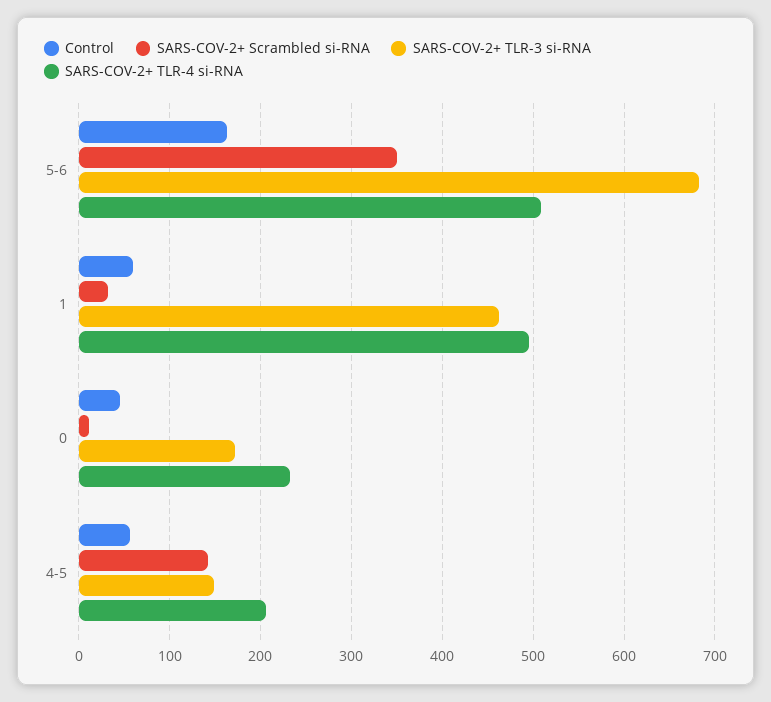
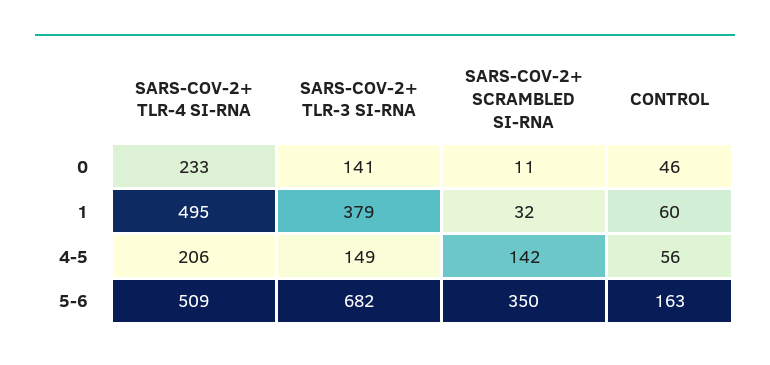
SARS-COV-2+ TLR-3 si-RNA, 1: 460 -> 379
SARS-COV-2+ TLR-3 si-RNA, 0: 170 -> 141

